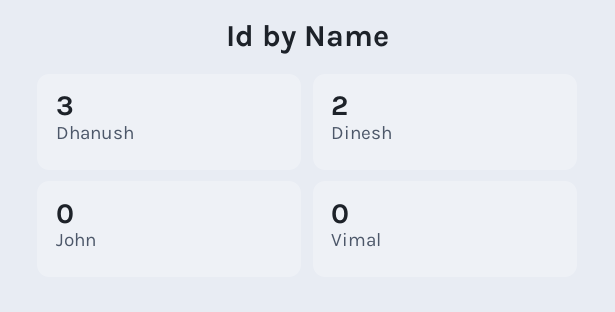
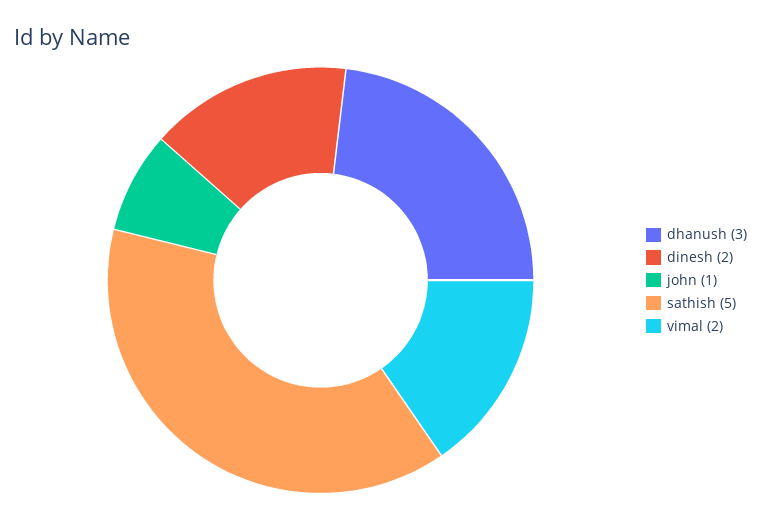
John: 0 -> 1
Vimal: 0 -> 2
sathish: none -> 5

